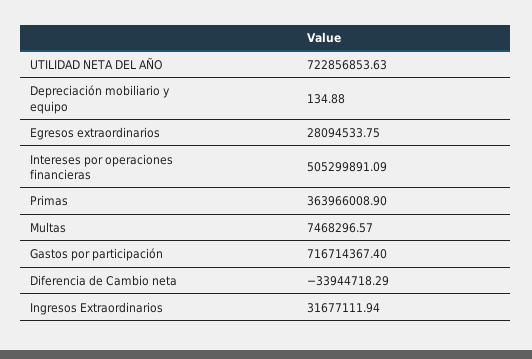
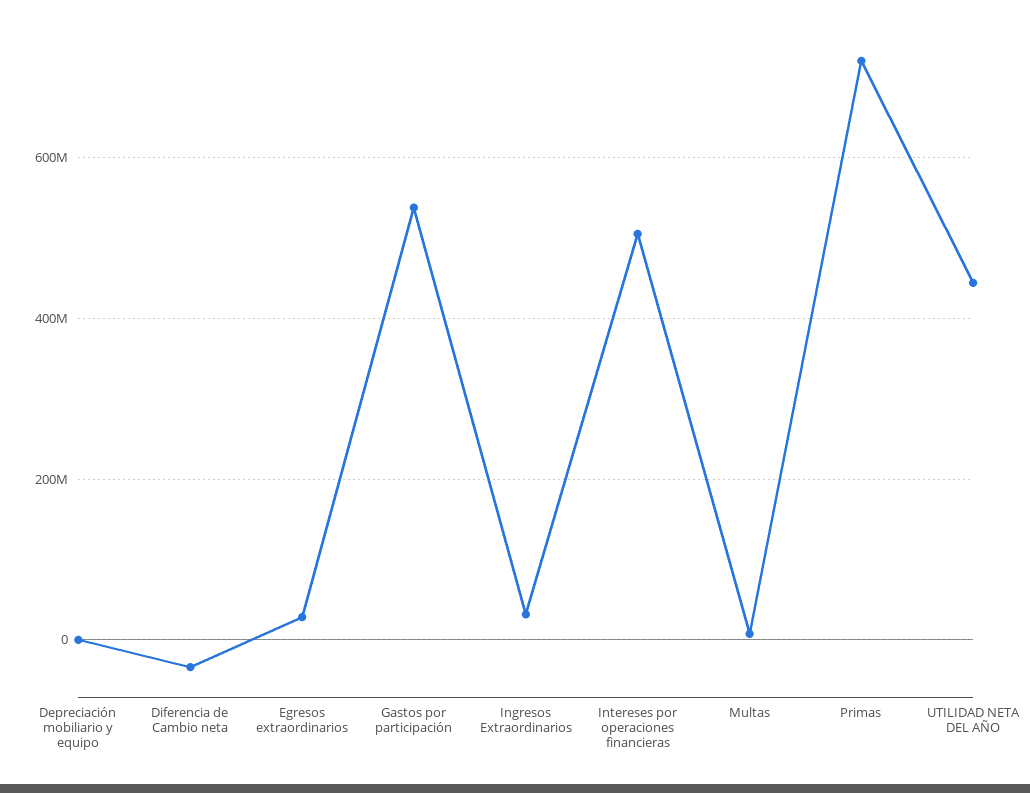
UTILIDAD NETA DEL AÑO: 722856853.63 -> 440000000
Primas: 363966008.9 -> 720000000
Gastos por participación: 716714367.4 -> 540000000

